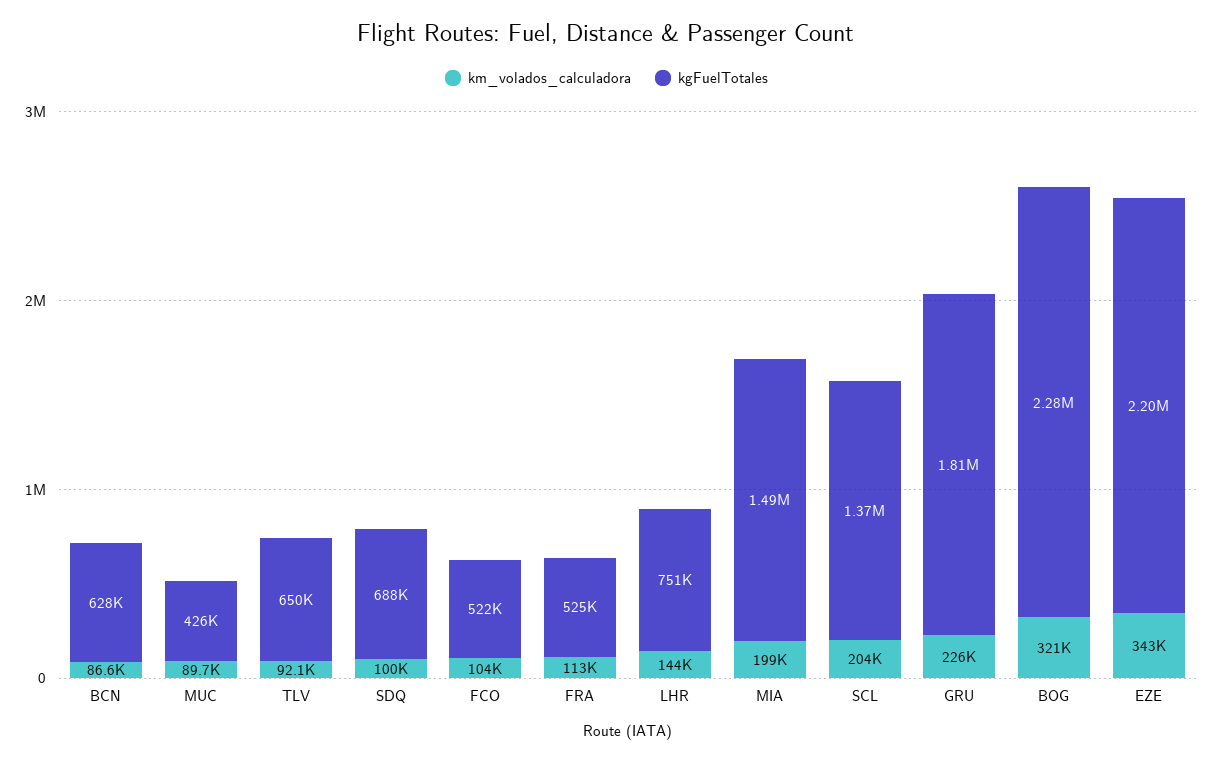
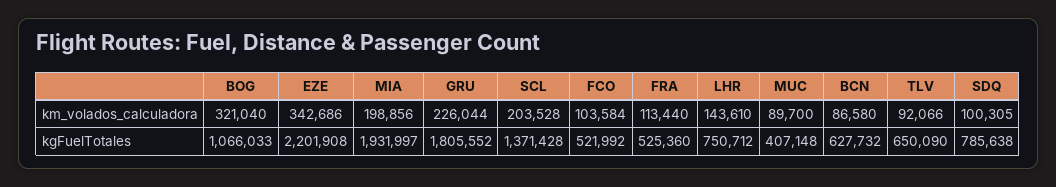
kgFuelTotales, MUC: 426000 -> 407148
kgFuelTotales, SDQ: 688000 -> 785638
kgFuelTotales, MIA: 1490000 -> 1931997
kgFuelTotales, BOG: 2280000 -> 1066033

